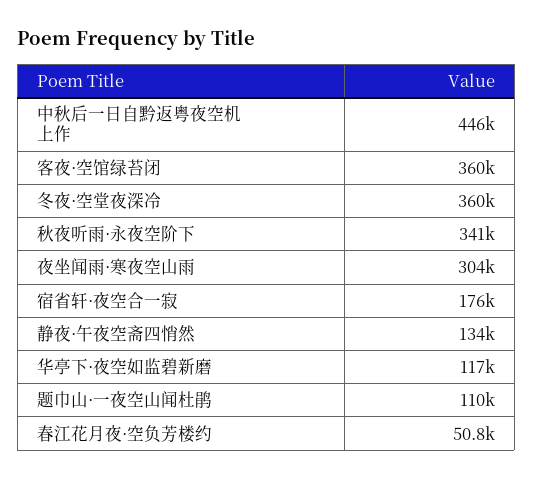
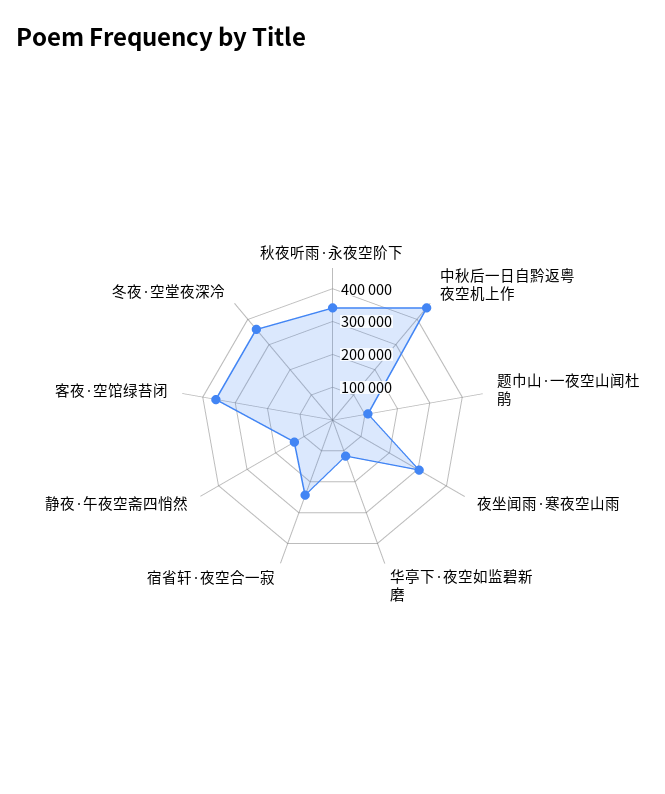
宿省轩·夜空合一寂: 176000 -> 250000
春江花月夜·空负芳楼约: 50800 -> none

